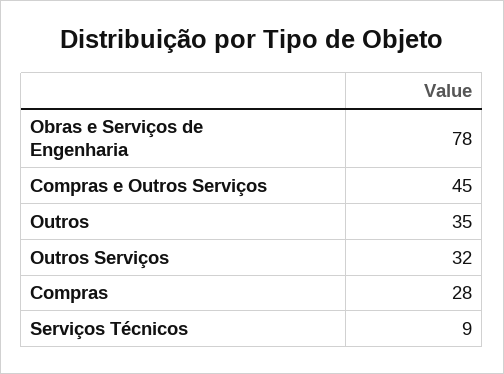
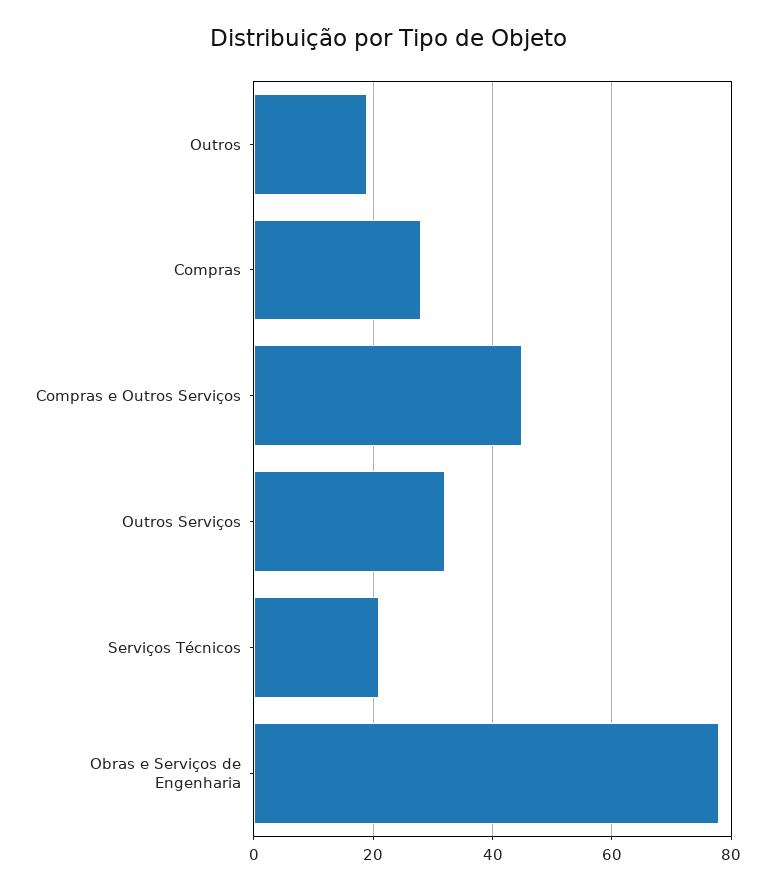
Outros: 35 -> 20
Serviços Técnicos: 9 -> 20

